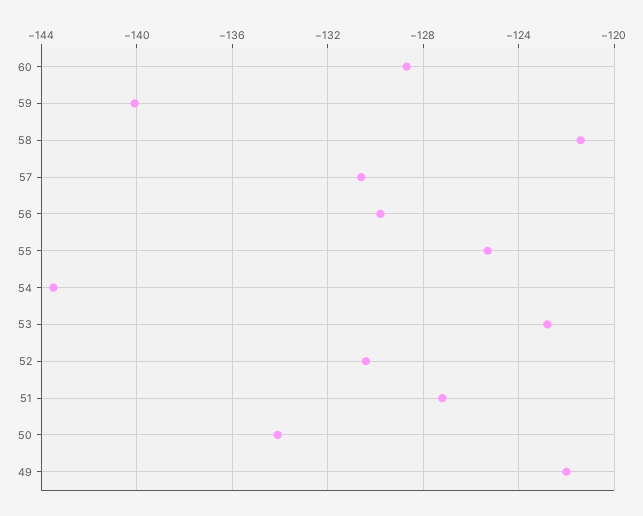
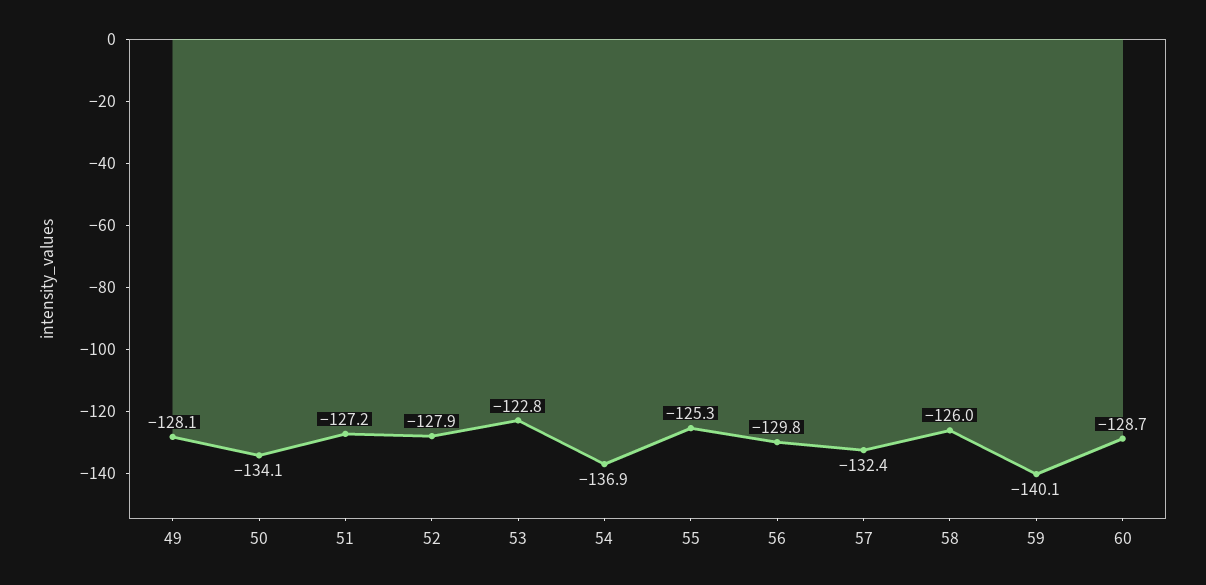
58: -121.5 -> -126
57: -130.5 -> -132.4
54: -143.5 -> -136.9
52: -130.5 -> -127.9
49: -122 -> -128.1

